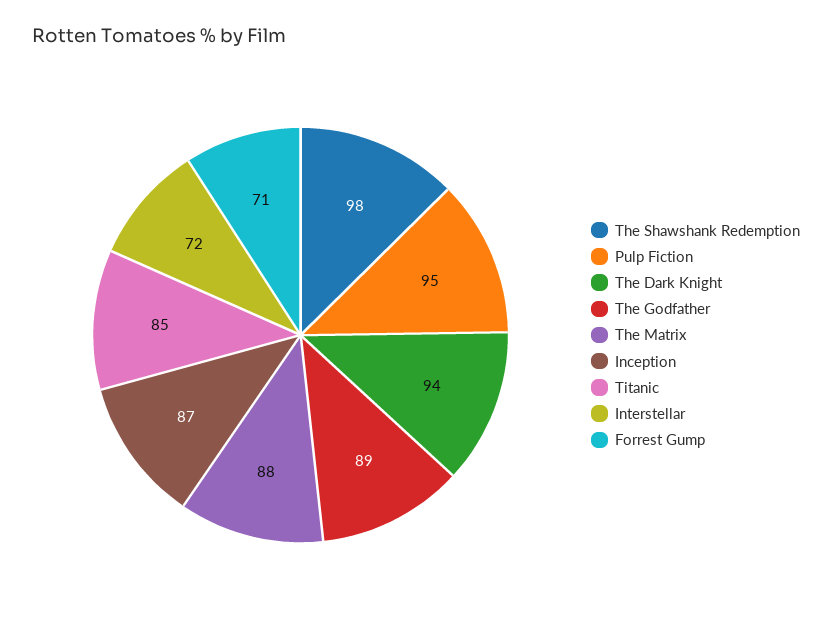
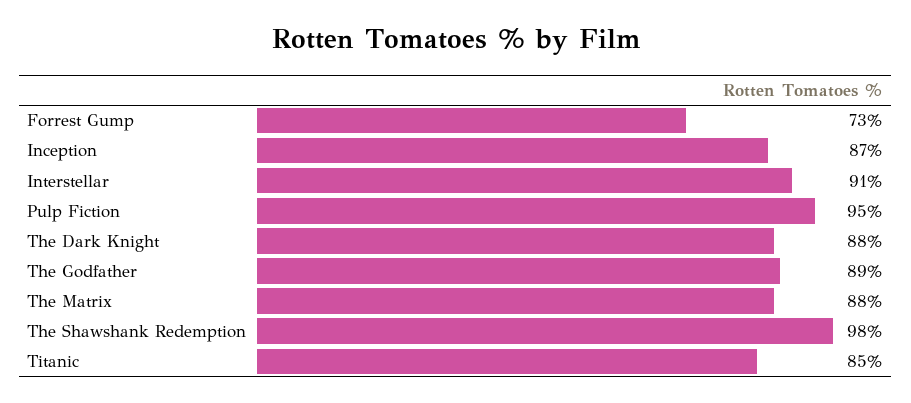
The Dark Knight: 94 -> 88
Interstellar: 72 -> 91
Forrest Gump: 71 -> 73

